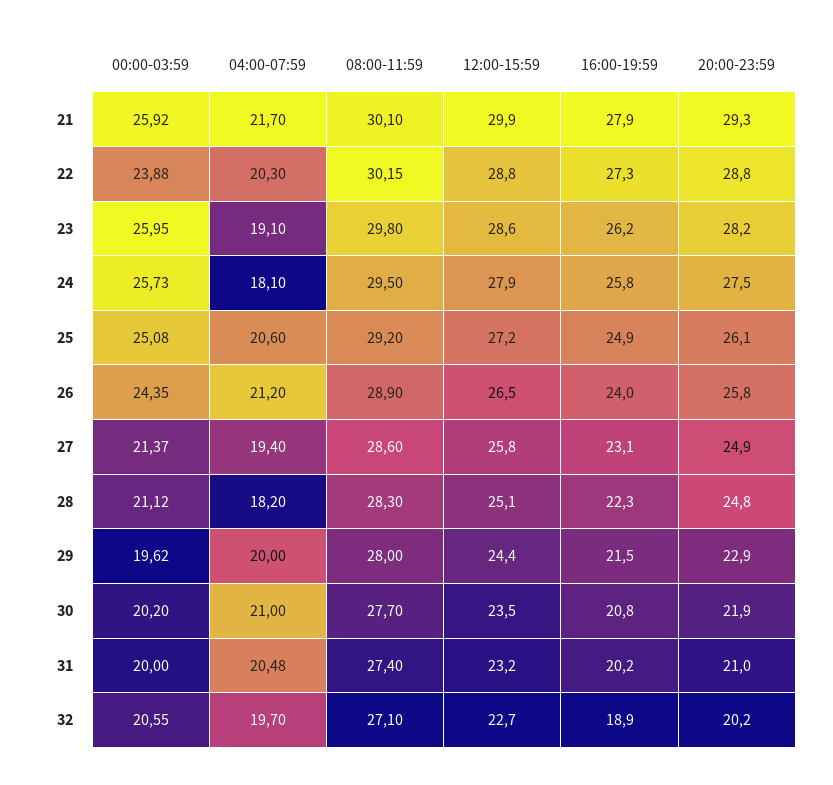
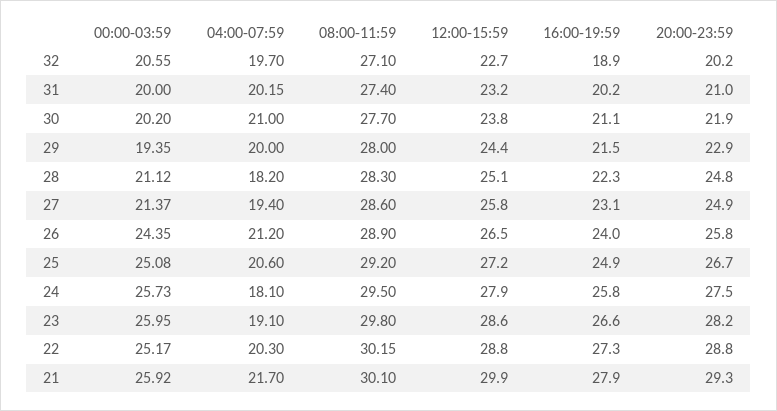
00:00-03:59, 22: 23.88 -> 25.17
16:00-19:59, 23: 26.2 -> 26.6
20:00-23:59, 25: 26.1 -> 26.7
00:00-03:59, 29: 19.62 -> 19.35
12:00-15:59, 30: 23.5 -> 23.8
16:00-19:59, 30: 20.8 -> 21.1
04:00-07:59, 31: 20.48 -> 20.15

